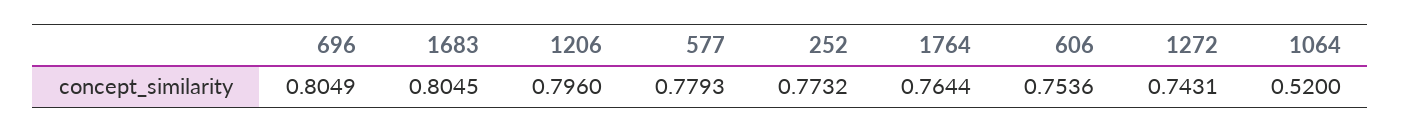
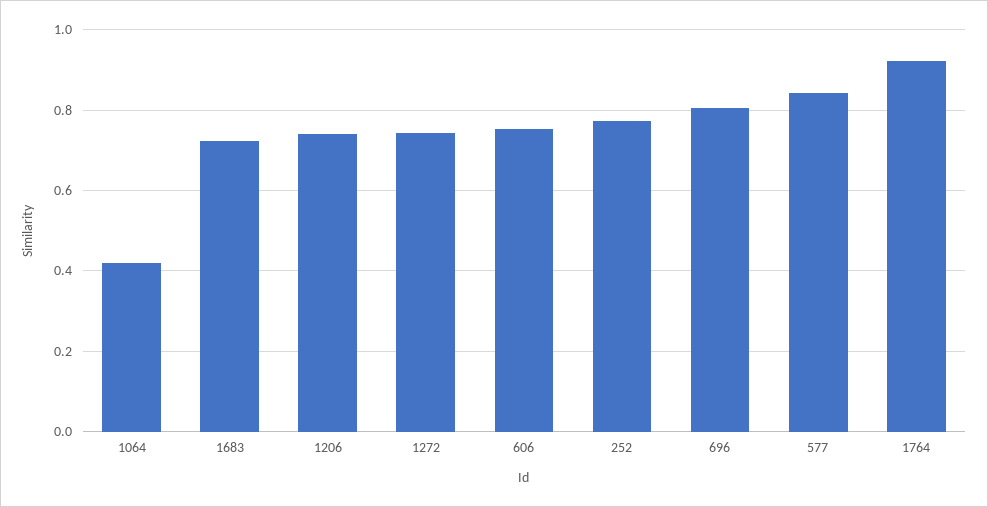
1683: 0.8045 -> 0.72
1206: 0.796 -> 0.74
577: 0.7793 -> 0.84
1764: 0.7644 -> 0.92
1064: 0.52 -> 0.42

